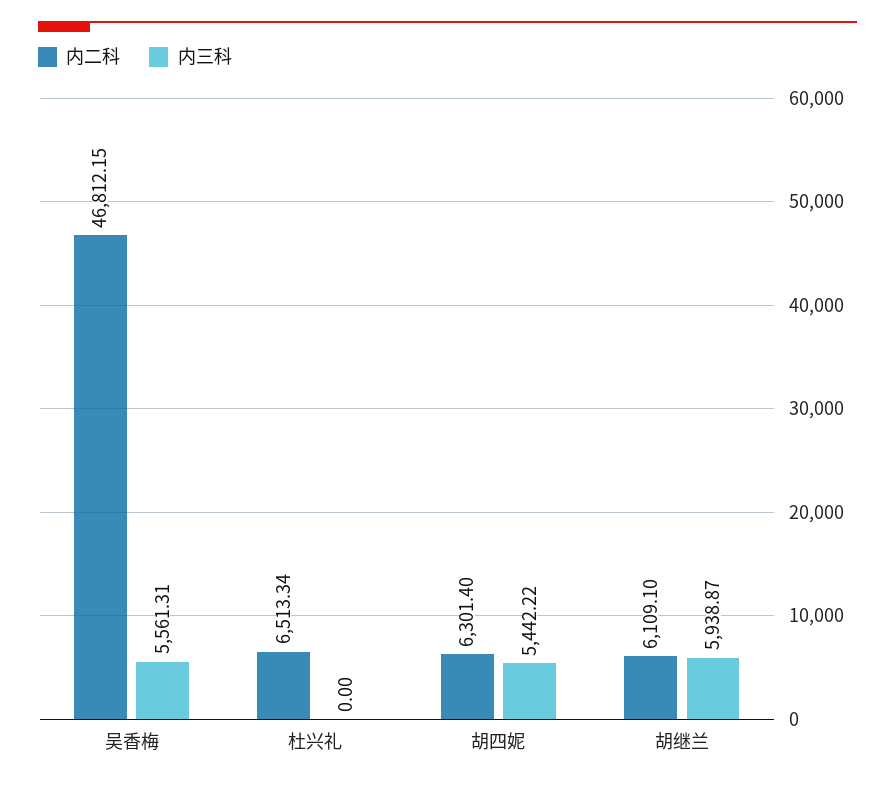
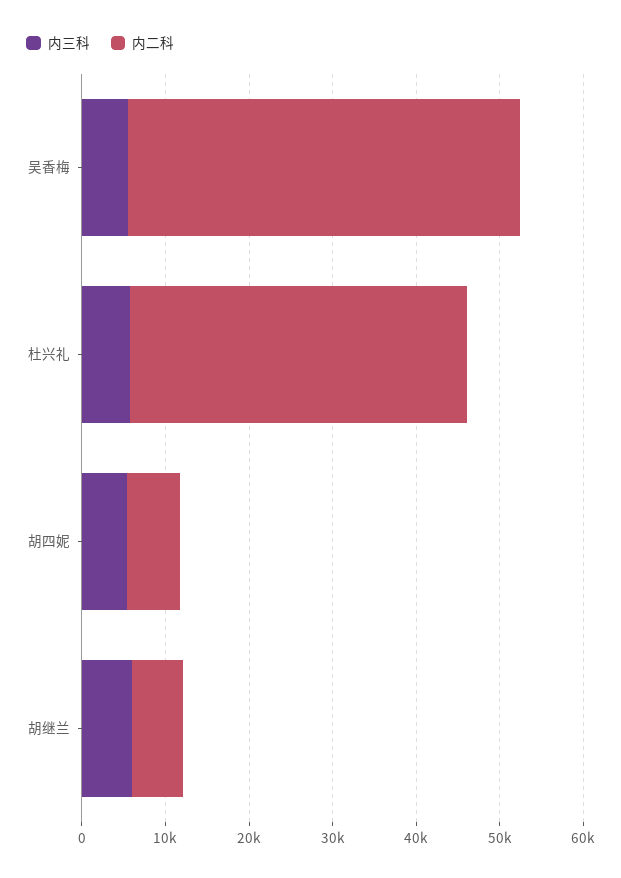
内二科, 杜兴礼: 6513.34 -> 40000
内三科, 杜兴礼: 0 -> 6000

